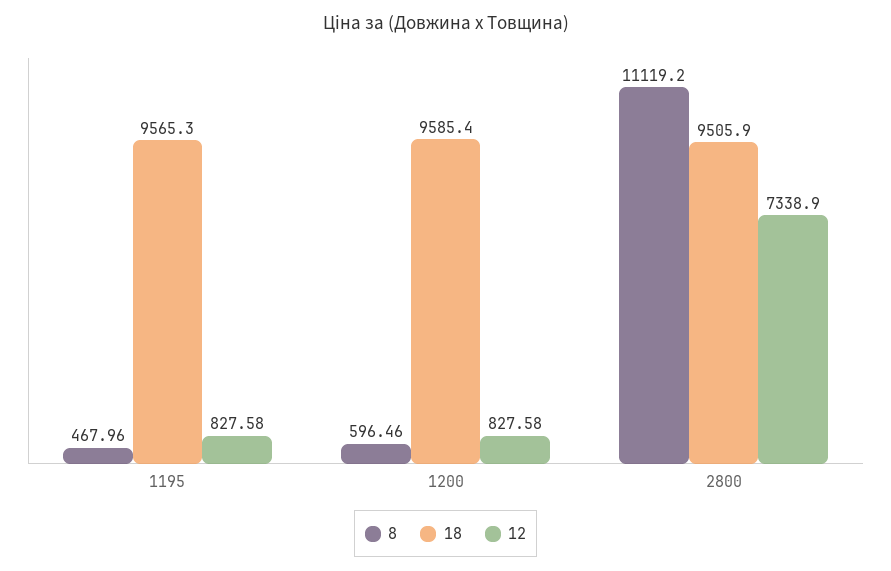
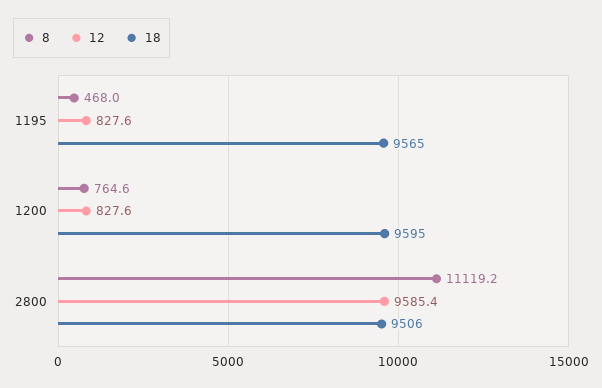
8, 1200: 596.46 -> 764.6
18, 1200: 9585.4 -> 9595
12, 2800: 7338.9 -> 9585.4

